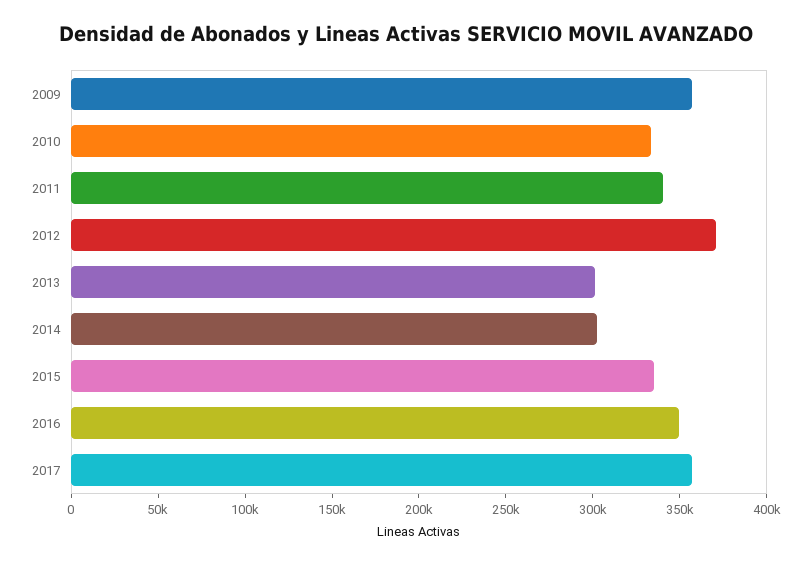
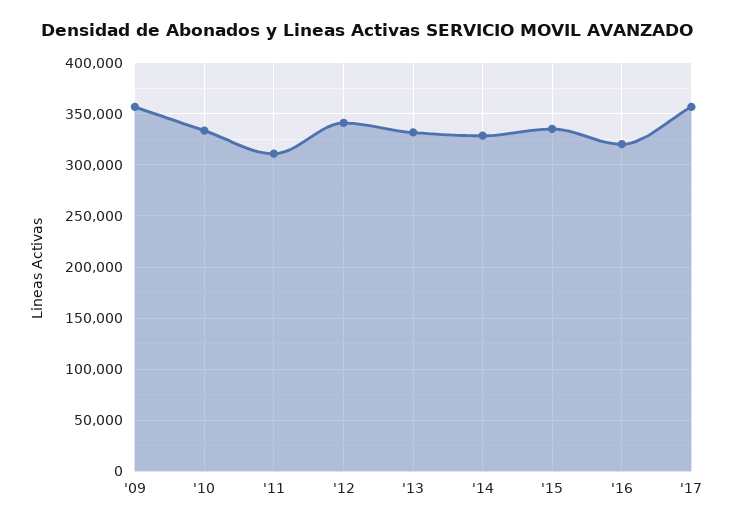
2011: 340000 -> 310000
2012: 370000 -> 340000
2013: 300000 -> 330000
2014: 300000 -> 330000
2016: 350000 -> 320000

